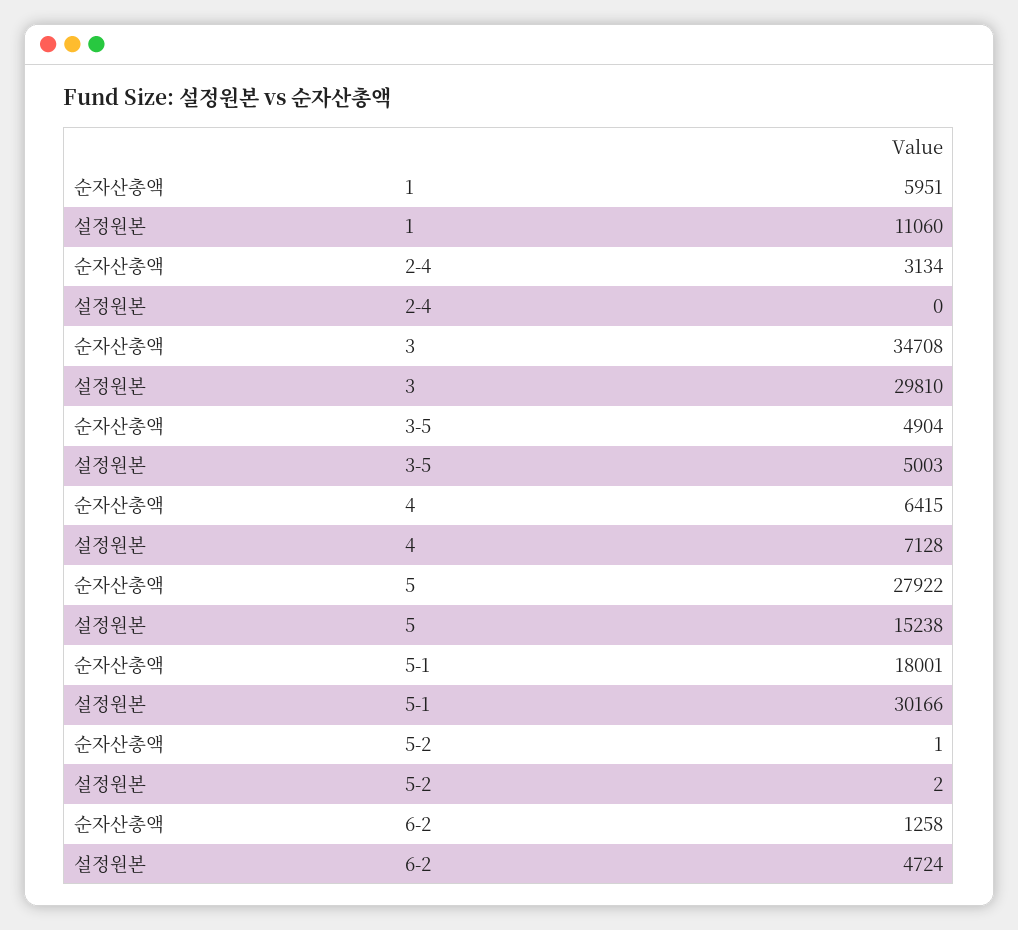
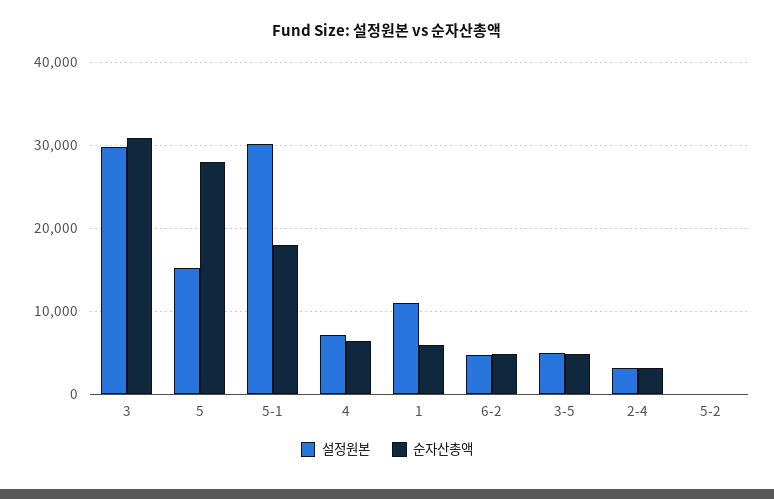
설정원본, 2-4: 0 -> 3000
순자산총액, 3: 34708 -> 31000
순자산총액, 6-2: 1258 -> 5000

